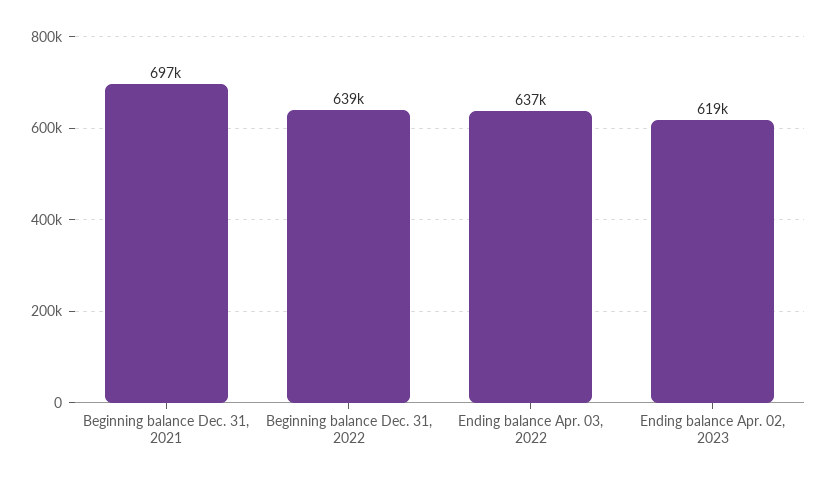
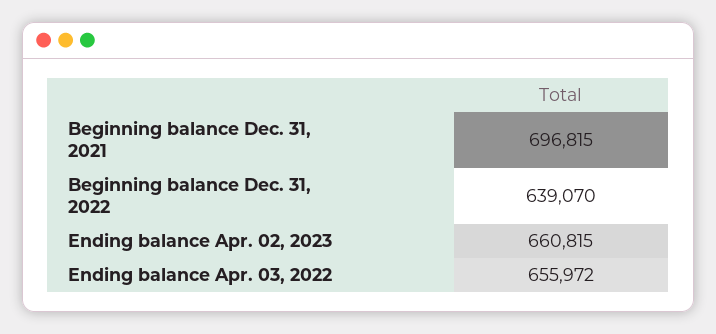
Ending balance Apr. 03, 2022: 637000 -> 655972
Ending balance Apr. 02, 2023: 619000 -> 660815

